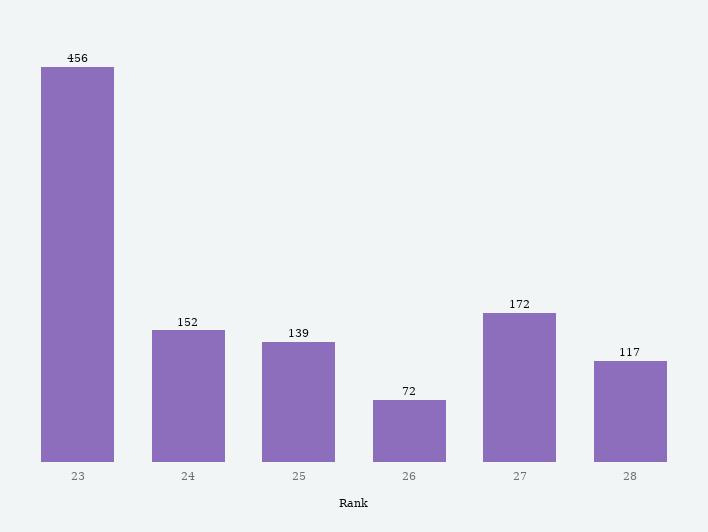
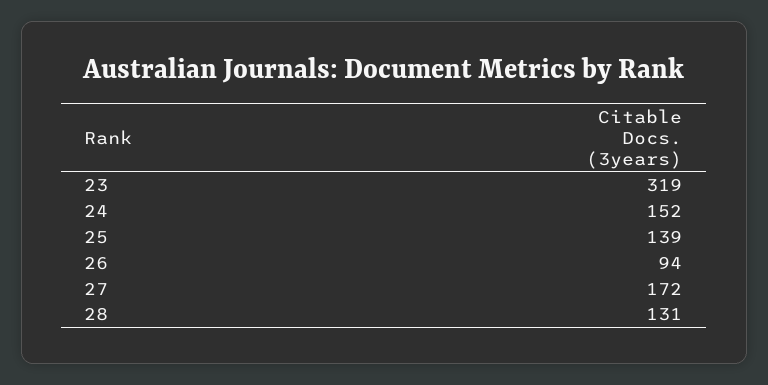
23: 456 -> 319
26: 72 -> 94
28: 117 -> 131

